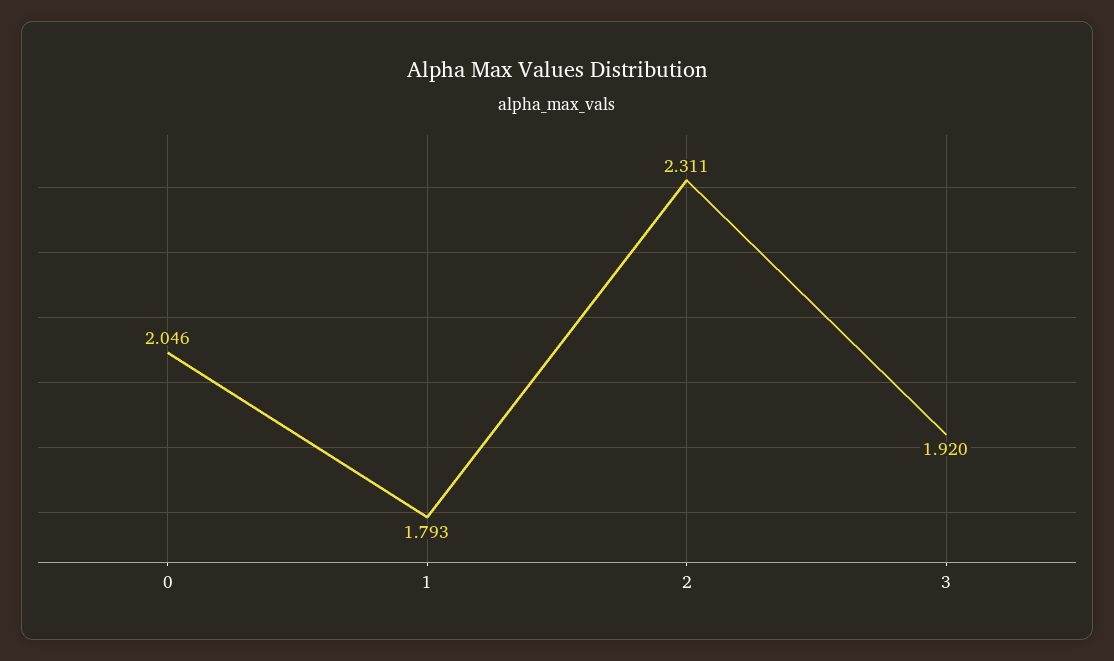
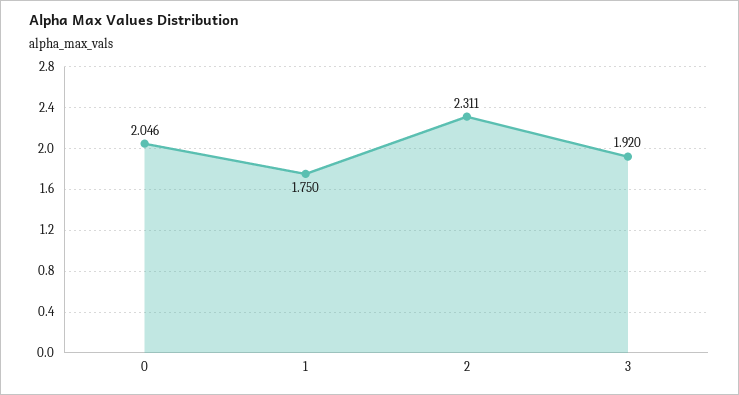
1: 1.793 -> 1.75

